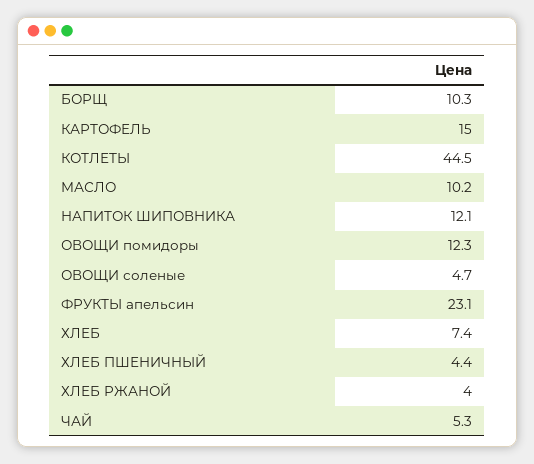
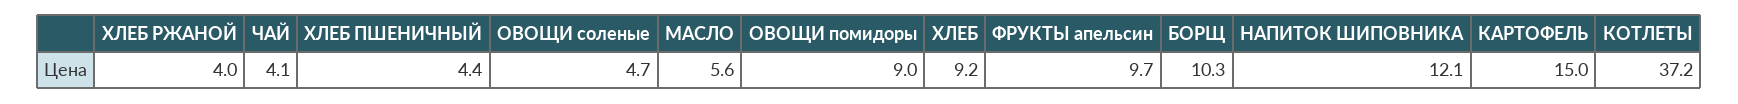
КОТЛЕТЫ: 44.5 -> 37.2
МАСЛО: 10.2 -> 5.6
ОВОЩИ помидоры: 12.3 -> 9
ФРУКТЫ апельсин: 23.1 -> 9.7
ХЛЕБ: 7.4 -> 9.2
ЧАЙ: 5.3 -> 4.1

